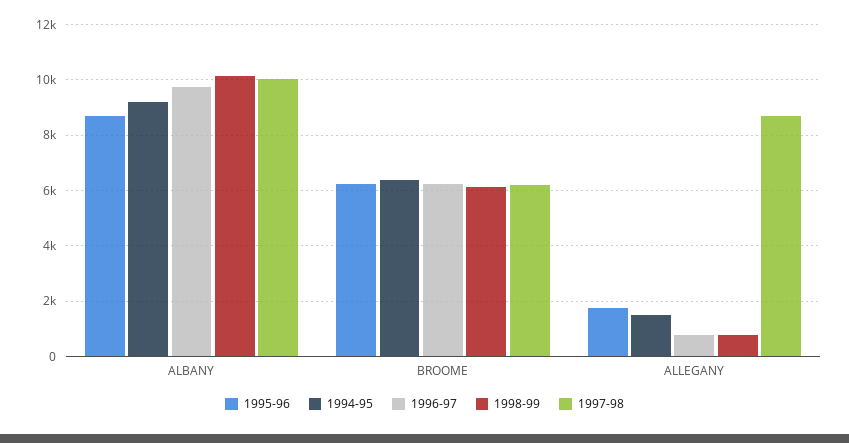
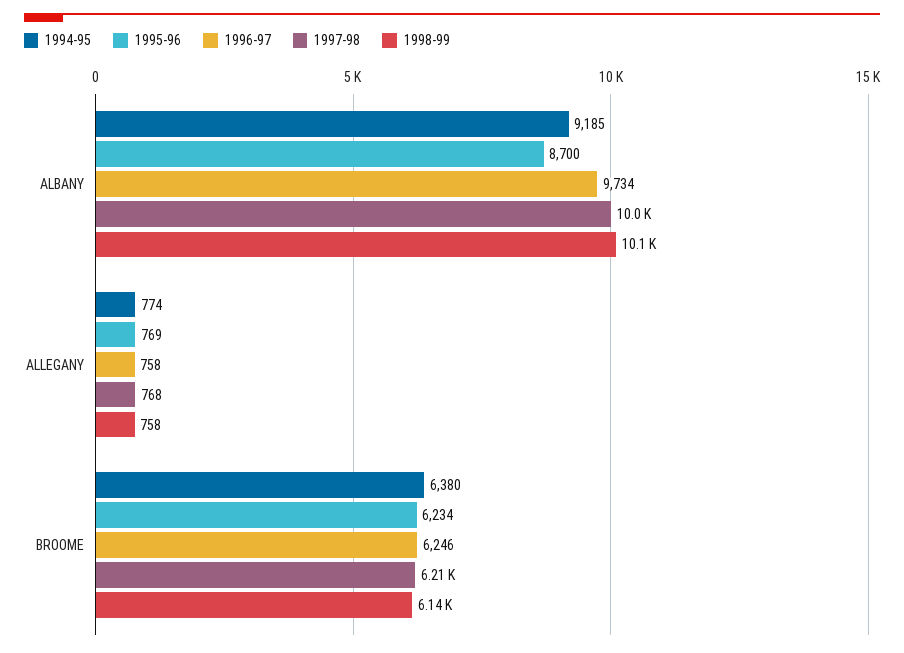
1995-96, ALLEGANY: 1750 -> 769
1994-95, ALLEGANY: 1500 -> 774
1997-98, ALLEGANY: 8750 -> 768

